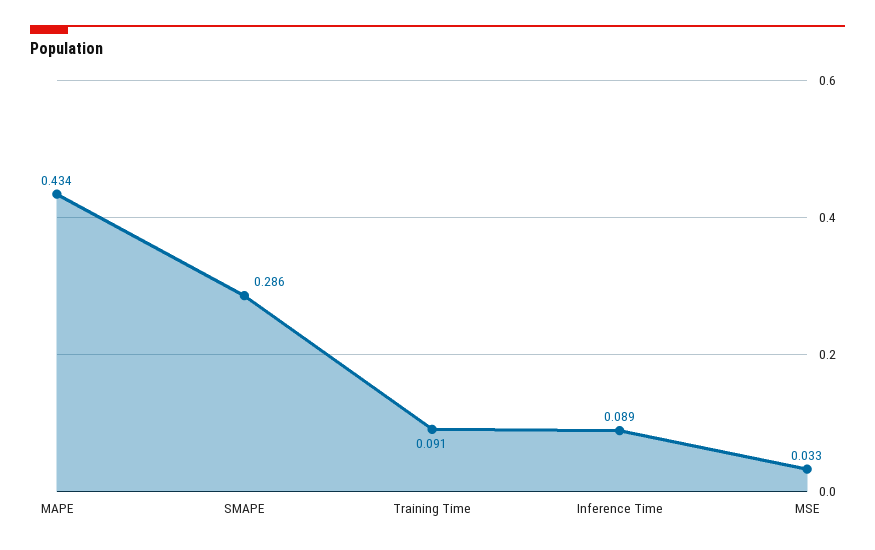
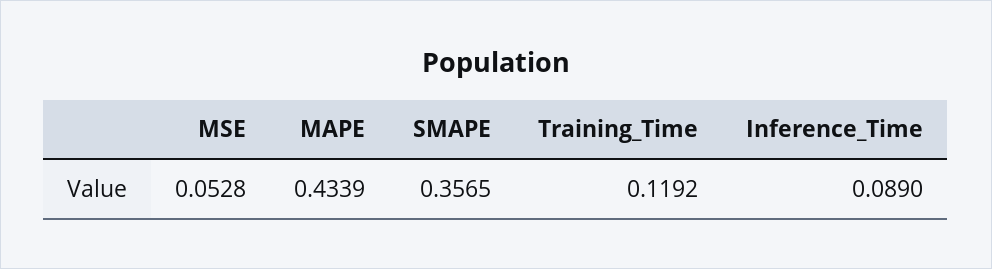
SMAPE: 0.286 -> 0.3565
Training Time: 0.091 -> 0.1192
MSE: 0.033 -> 0.0528

